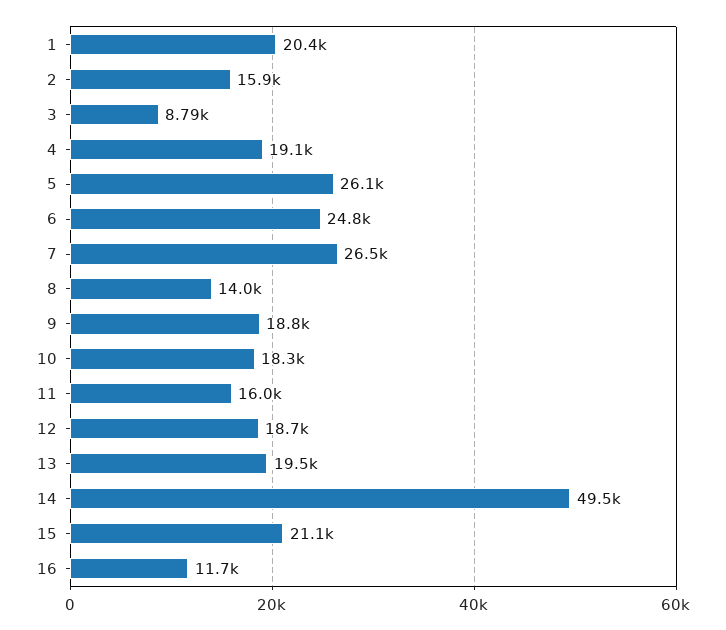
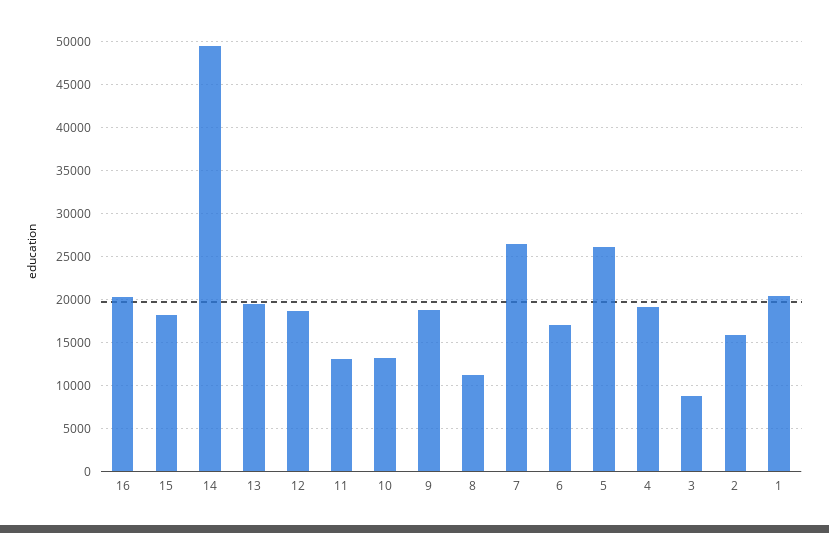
6: 24800 -> 17000
8: 14000 -> 11000
10: 18300 -> 13000
11: 16000 -> 13000
15: 21100 -> 18000
16: 11700 -> 20000

